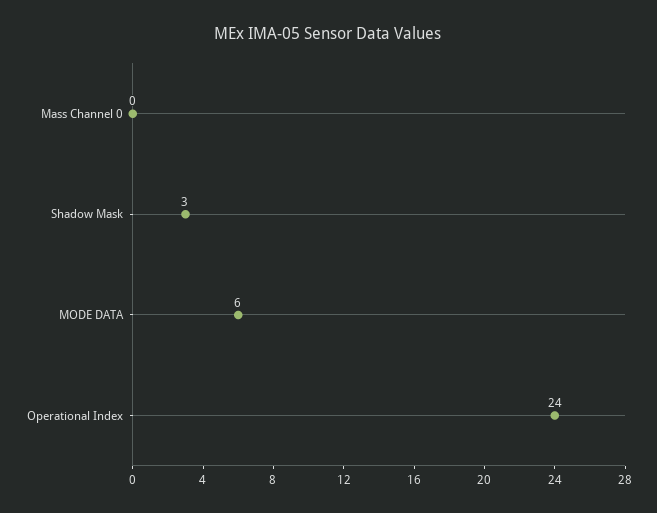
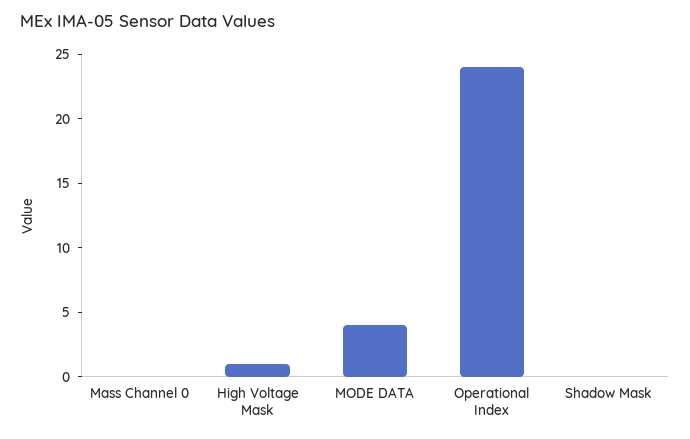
Shadow Mask: 3 -> 0
MODE DATA: 6 -> 4
High Voltage Mask: none -> 1

